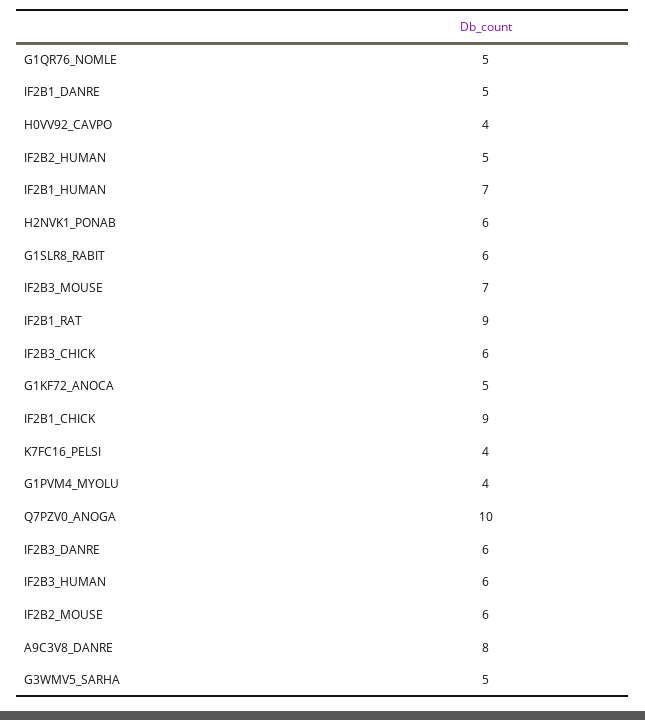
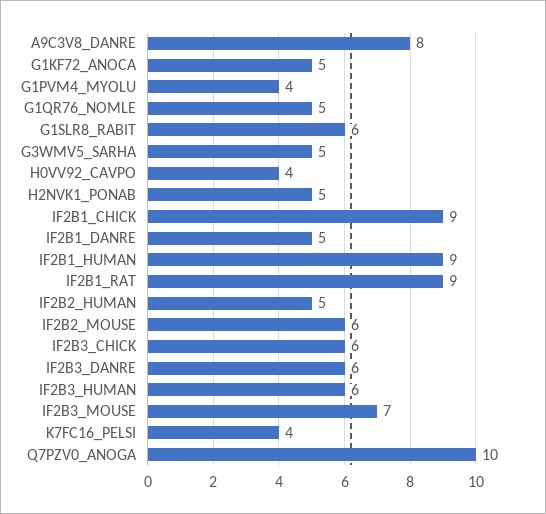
IF2B1_HUMAN: 7 -> 9
H2NVK1_PONAB: 6 -> 5

